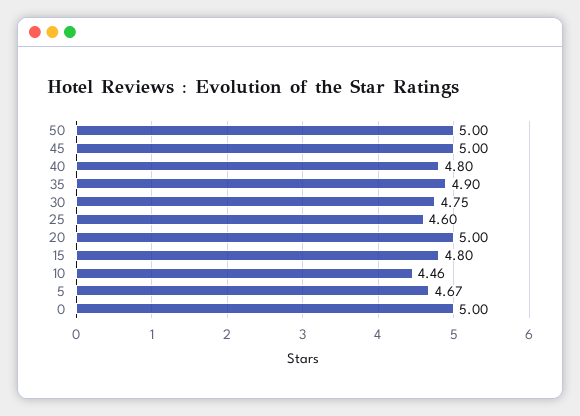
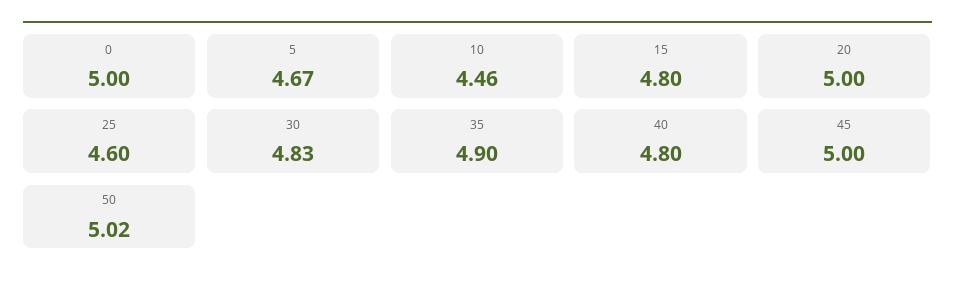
50: 5 -> 5.02
30: 4.75 -> 4.83

